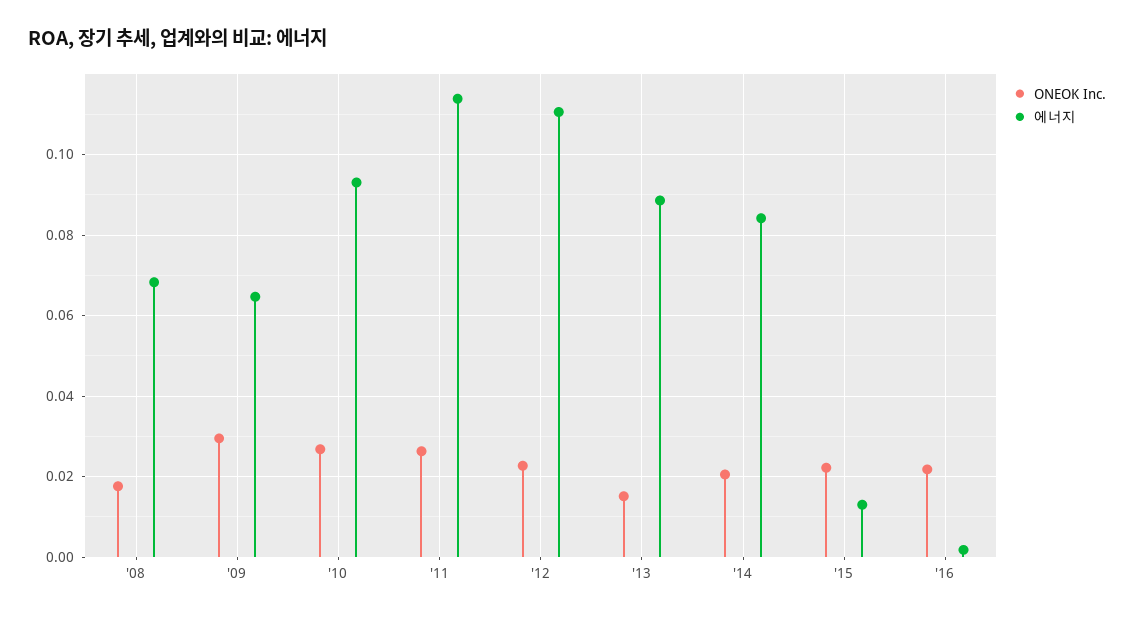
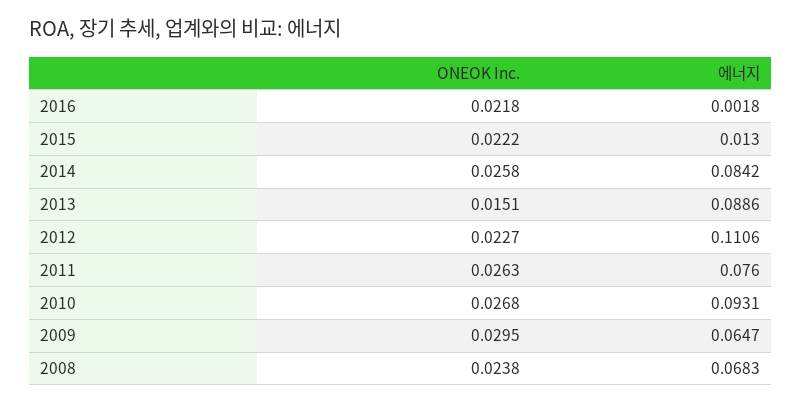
ONEOK Inc., '08: 0.018 -> 0.0238
에너지, '11: 0.114 -> 0.076
ONEOK Inc., '14: 0.02 -> 0.0258

